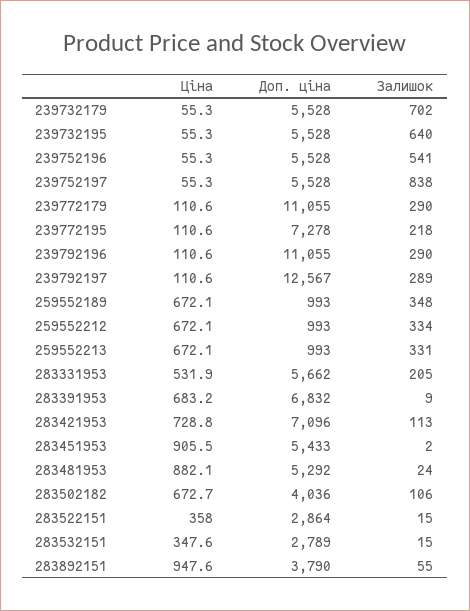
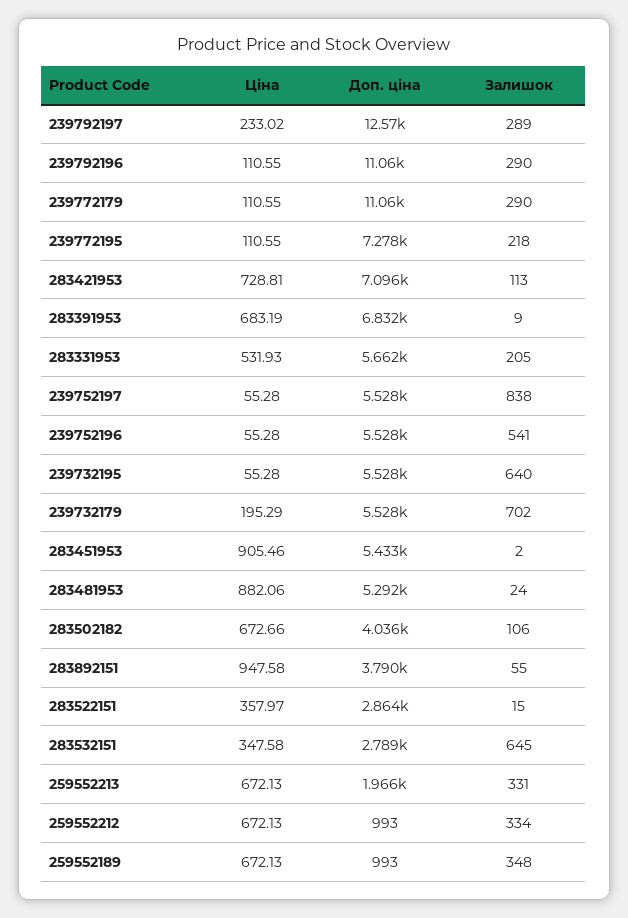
Ціна, 239732179: 55.3 -> 195.29
Ціна, 239792197: 110.6 -> 233.02
Доп. ціна, 259552213: 993 -> 1966
Залишок, 283532151: 15 -> 645

